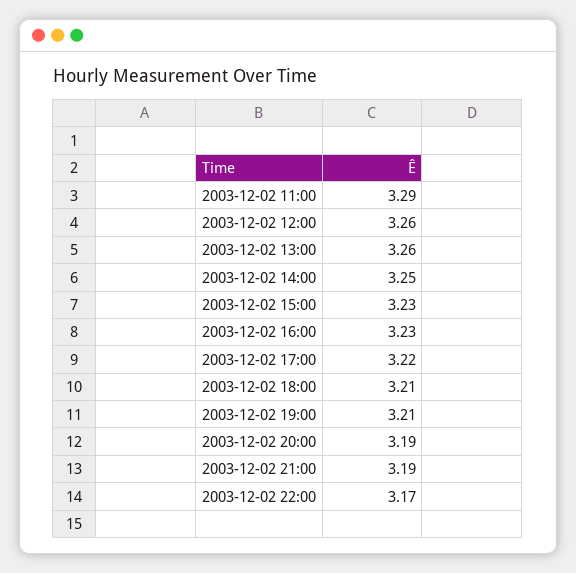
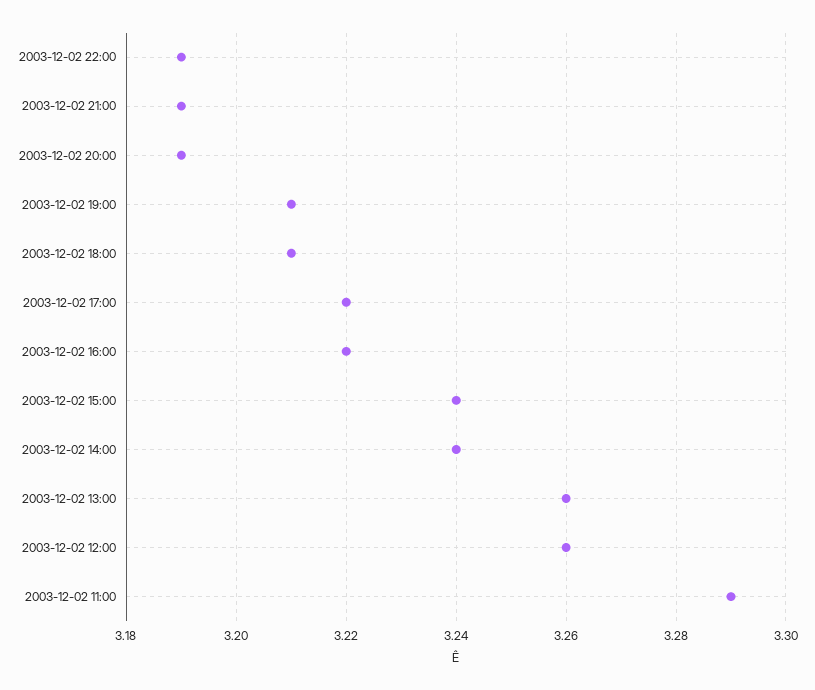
2003-12-02 14:00: 3.25 -> 3.24
2003-12-02 15:00: 3.23 -> 3.24
2003-12-02 16:00: 3.23 -> 3.22
2003-12-02 22:00: 3.17 -> 3.19

